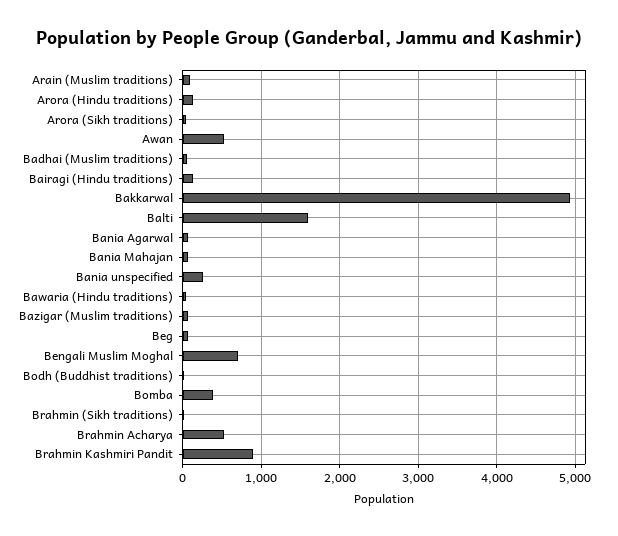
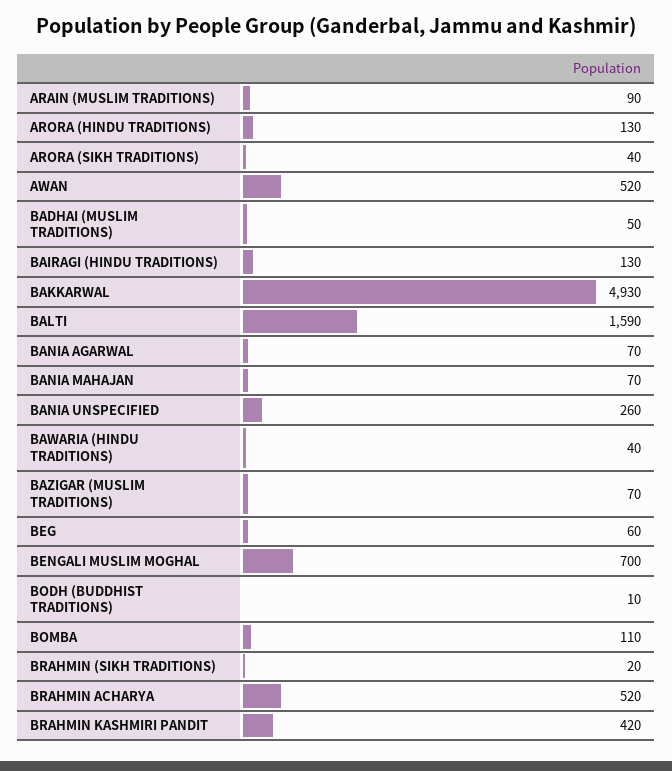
Bomba: 400 -> 110
Brahmin Kashmiri Pandit: 900 -> 420

